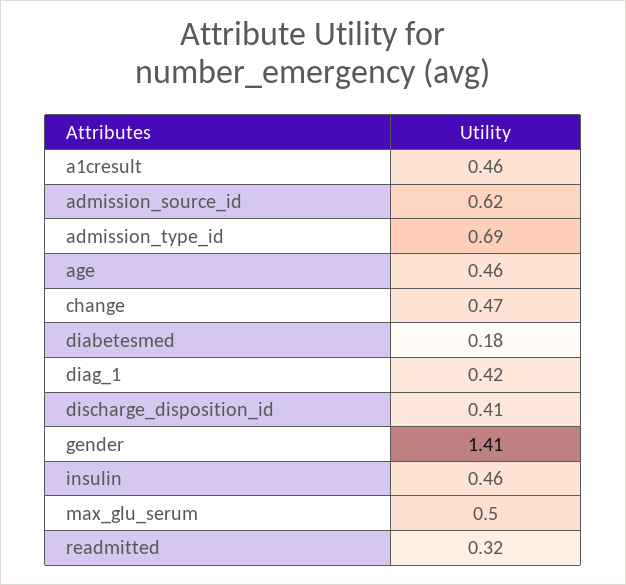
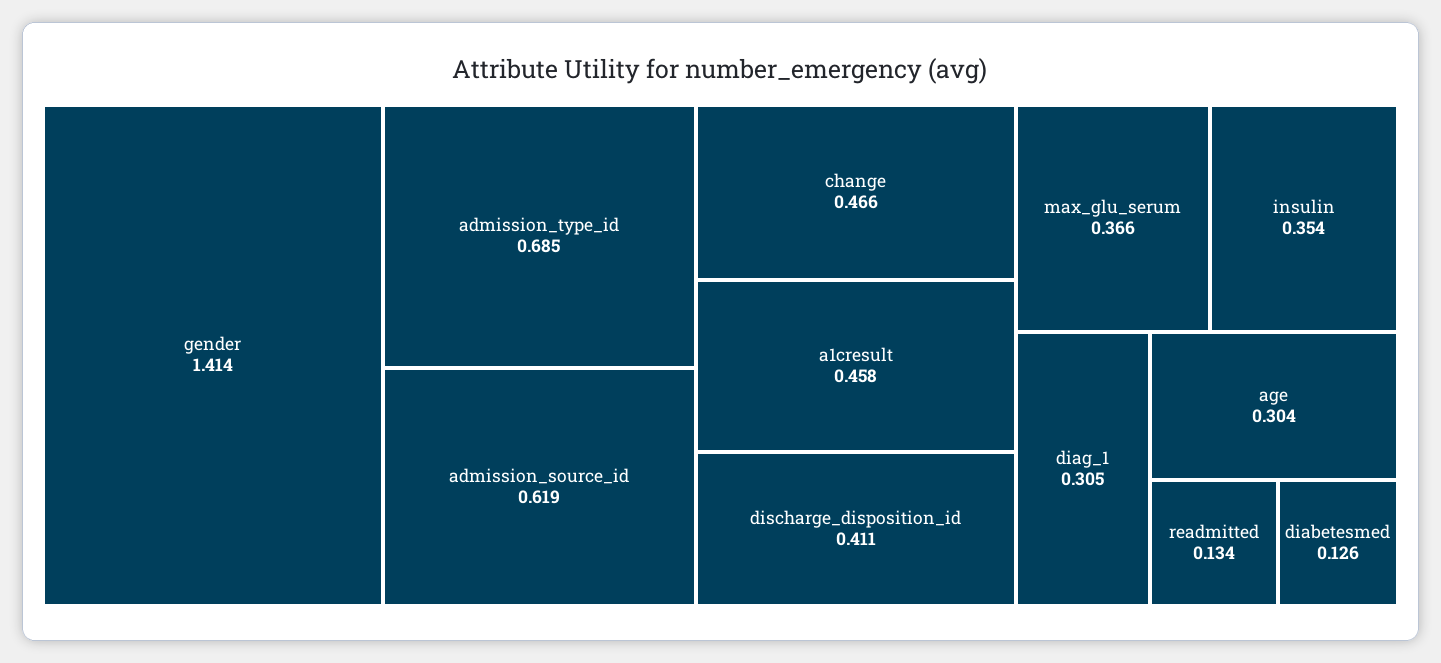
age: 0.46 -> 0.304
diabetesmed: 0.18 -> 0.126
diag_1: 0.42 -> 0.305
insulin: 0.46 -> 0.354
max_glu_serum: 0.5 -> 0.366
readmitted: 0.32 -> 0.134

